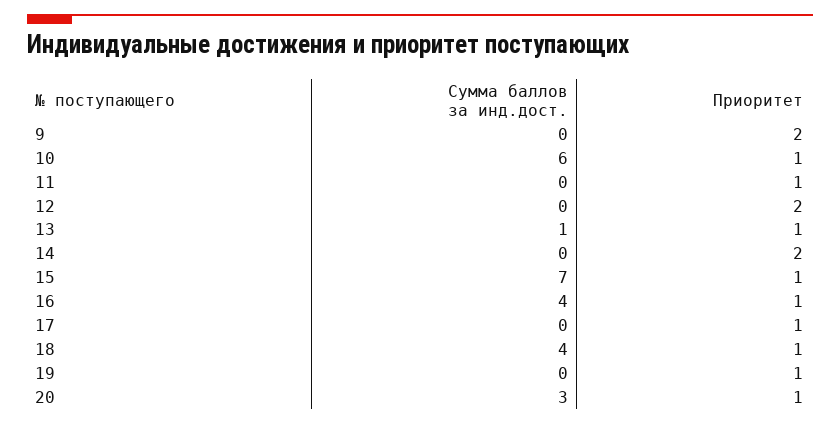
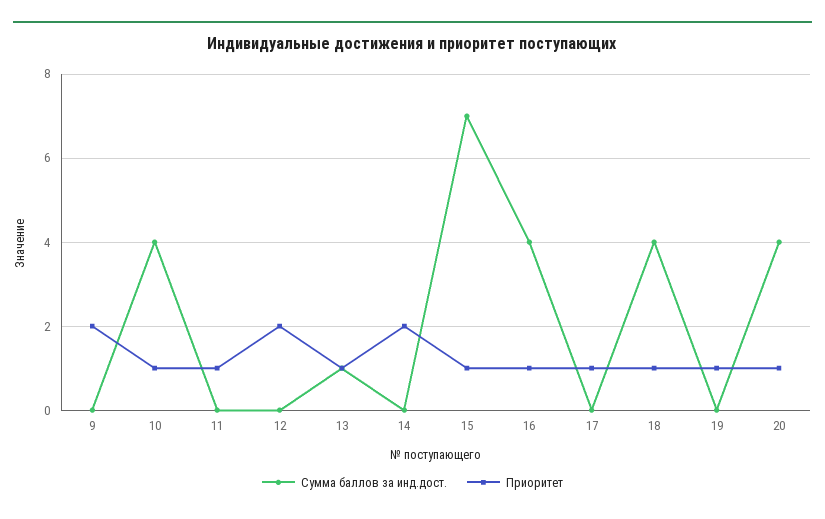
Сумма баллов за инд.дост., 10: 6 -> 4
Сумма баллов за инд.дост., 20: 3 -> 4

